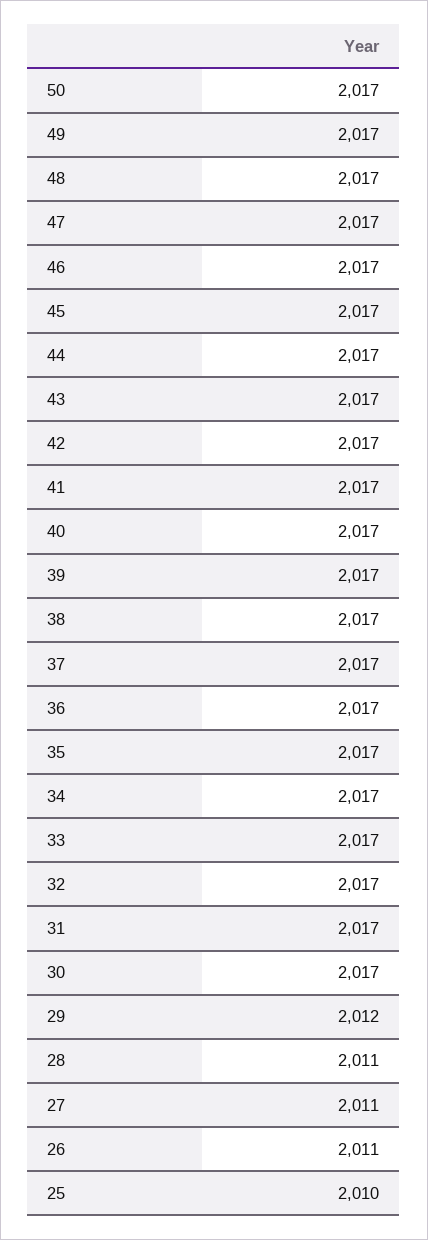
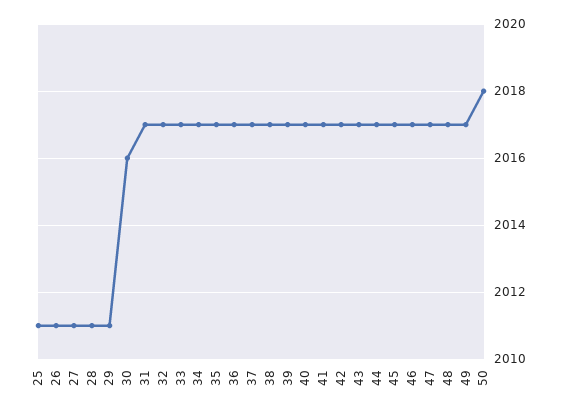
50: 2017 -> 2018
30: 2017 -> 2016
29: 2012 -> 2011
25: 2010 -> 2011

